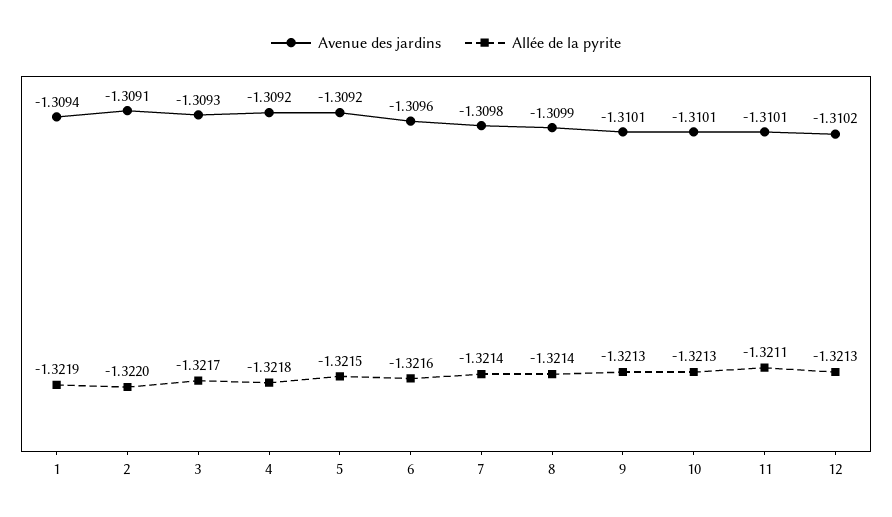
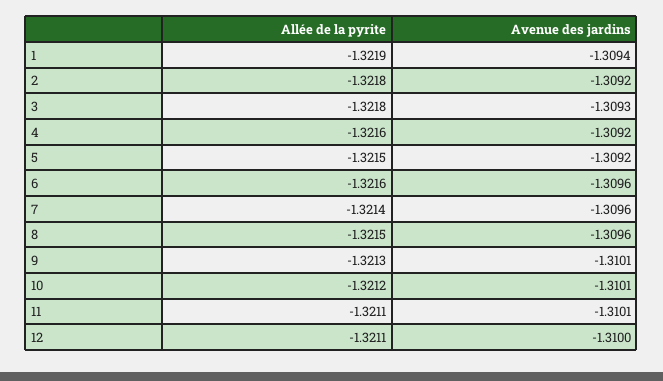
Avenue des jardins, 2: -1.3091 -> -1.3092
Allée de la pyrite, 2: -1.322 -> -1.3218
Allée de la pyrite, 3: -1.3217 -> -1.3218
Allée de la pyrite, 4: -1.3218 -> -1.3216
Avenue des jardins, 7: -1.3098 -> -1.3096
Avenue des jardins, 8: -1.3099 -> -1.3096
Allée de la pyrite, 8: -1.3214 -> -1.3215
Allée de la pyrite, 10: -1.3213 -> -1.3212
Avenue des jardins, 12: -1.3102 -> -1.31
Allée de la pyrite, 12: -1.3213 -> -1.3211

